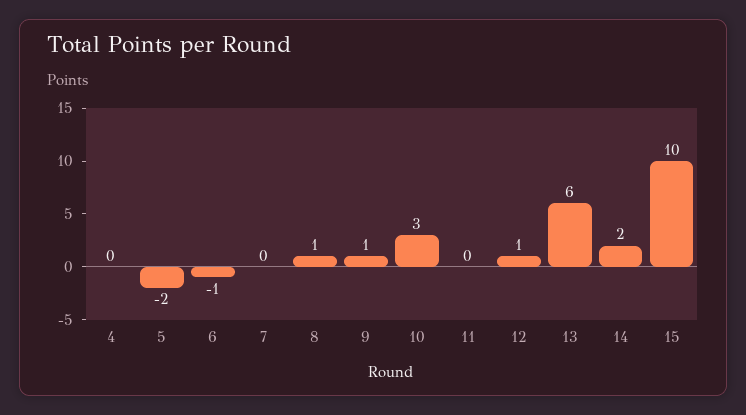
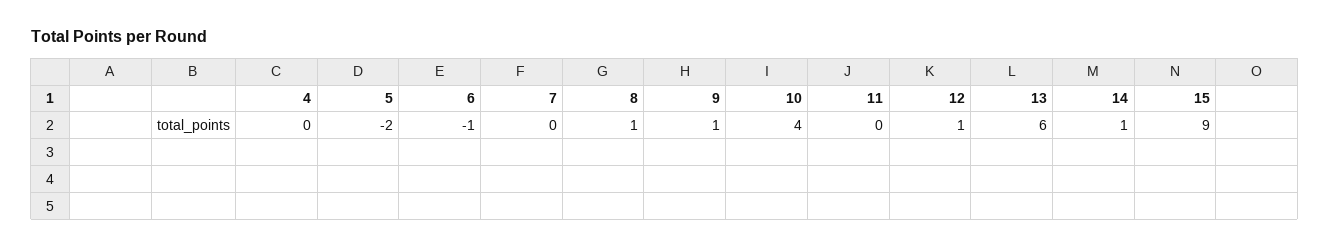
10: 3 -> 4
14: 2 -> 1
15: 10 -> 9

